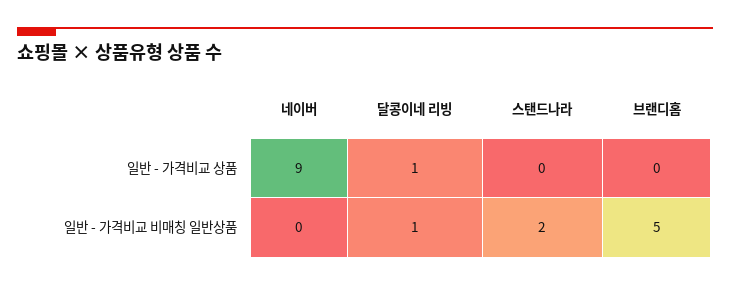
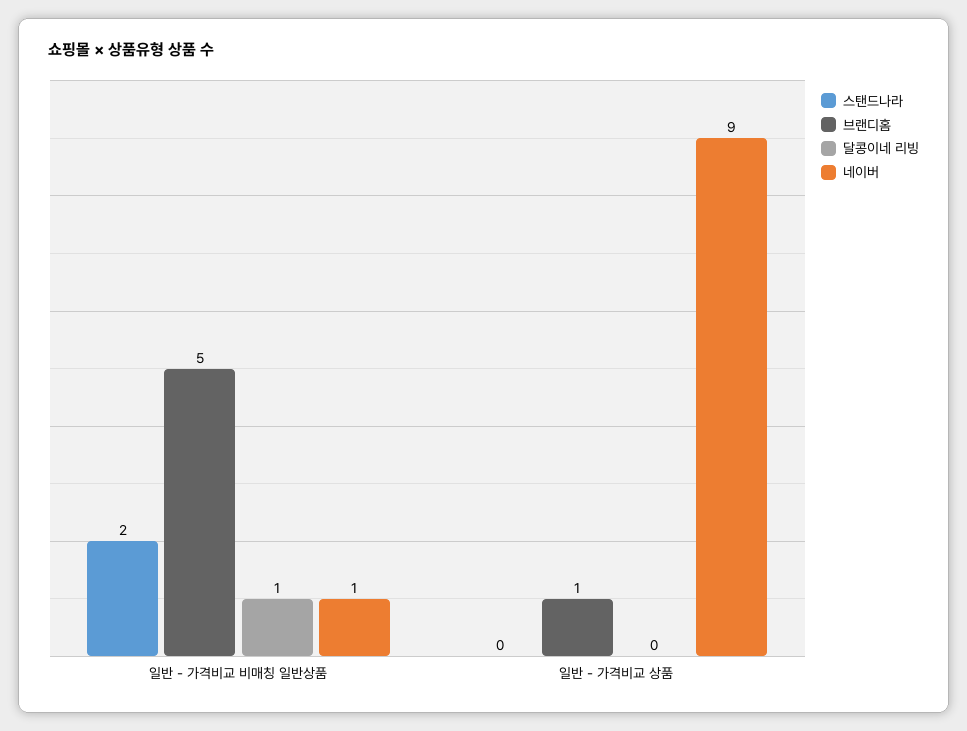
달콩이네 리빙, 일반 - 가격비교 상품: 1 -> 0
브랜디홈, 일반 - 가격비교 상품: 0 -> 1
네이버, 일반 - 가격비교 비매칭 일반상품: 0 -> 1

